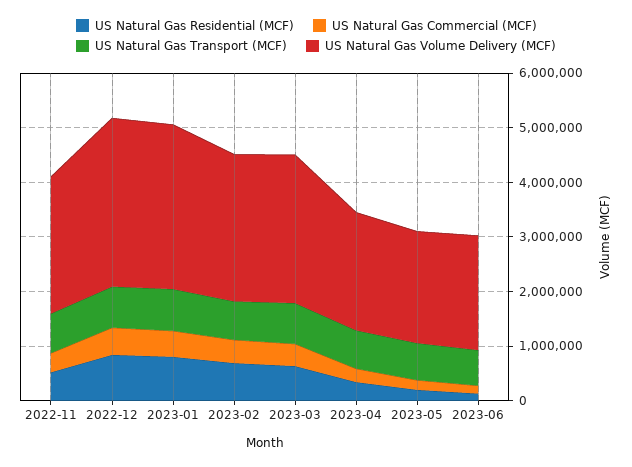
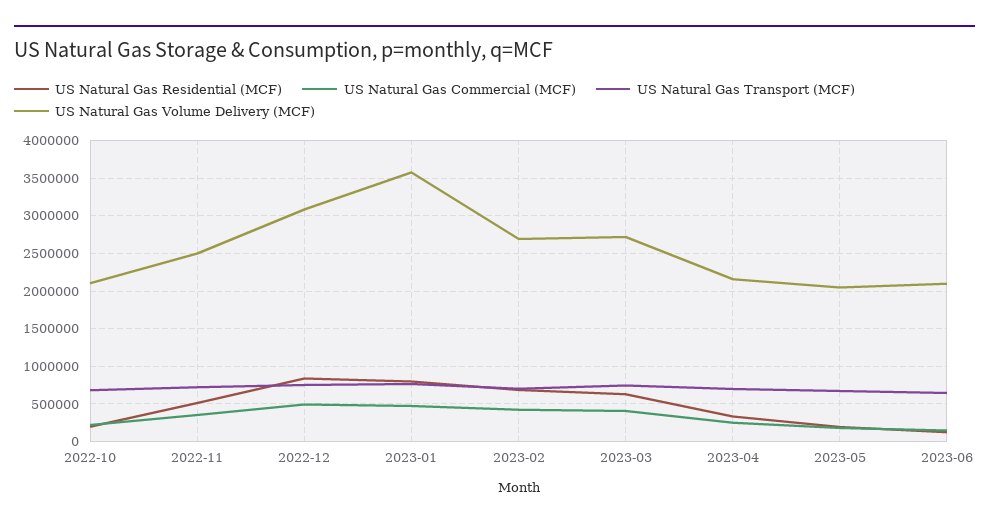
US Natural Gas Volume Delivery (MCF), 2023-01: 3000000 -> 3600000
US Natural Gas Residential (MCF), 2022-10: none -> 200000
US Natural Gas Commercial (MCF), 2022-10: none -> 200000
US Natural Gas Transport (MCF), 2022-10: none -> 700000
US Natural Gas Volume Delivery (MCF), 2022-10: none -> 2100000

